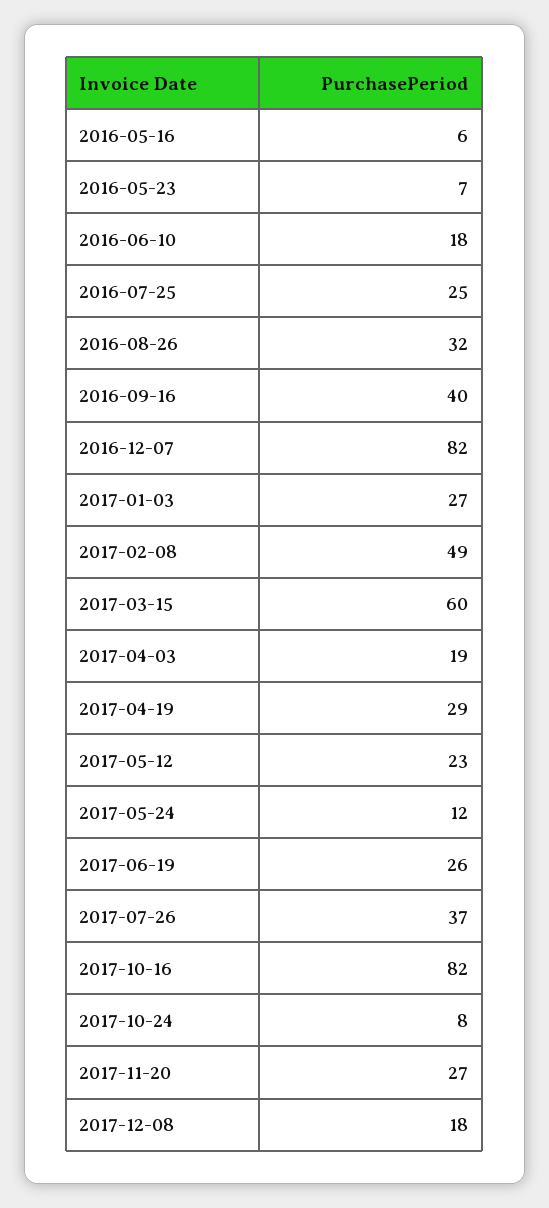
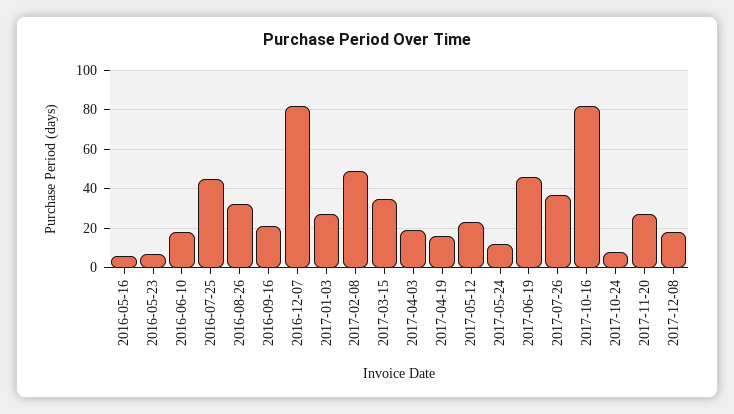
2016-07-25: 25 -> 45
2016-09-16: 40 -> 20
2017-03-15: 60 -> 35
2017-04-19: 29 -> 15
2017-06-19: 26 -> 45

